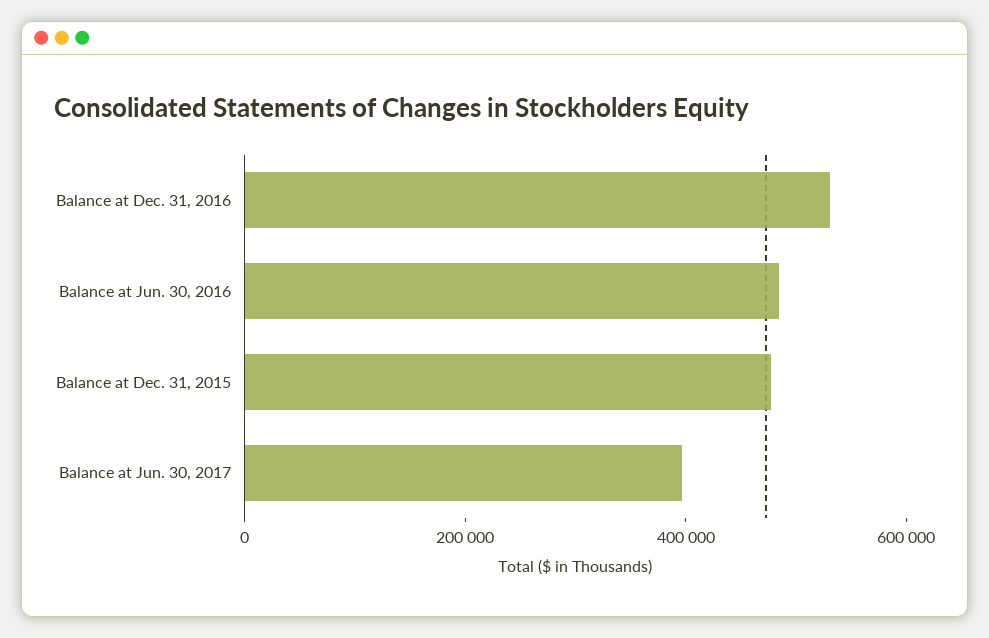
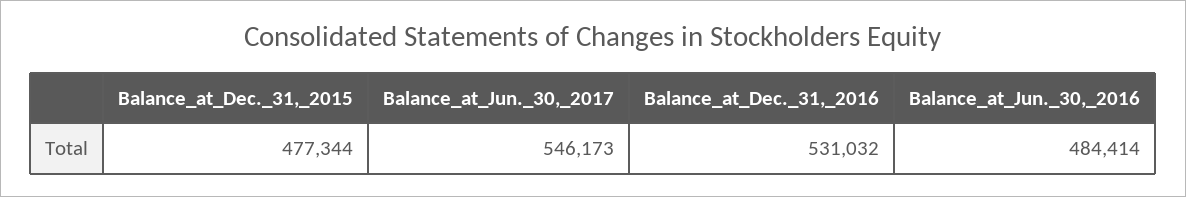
Balance at Jun. 30, 2017: 400000 -> 546173

